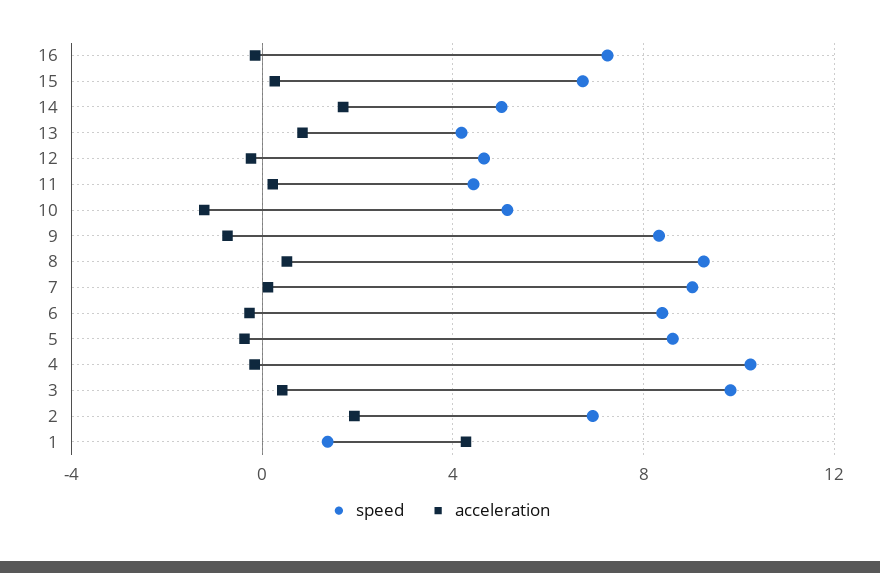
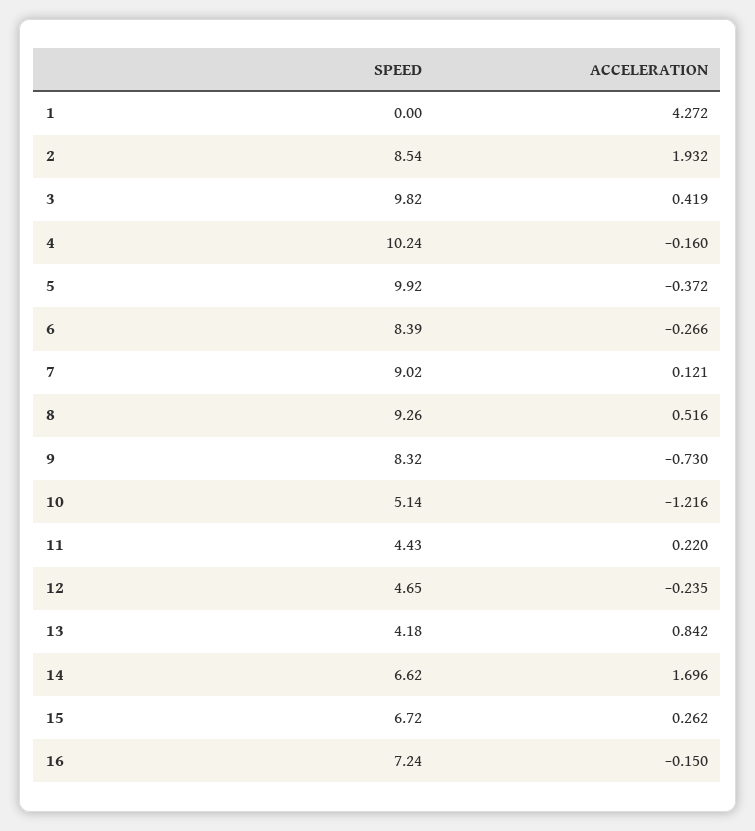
speed, 14: 5 -> 6.62
speed, 5: 8.5 -> 9.92
speed, 2: 7 -> 8.54
speed, 1: 1.5 -> 0

